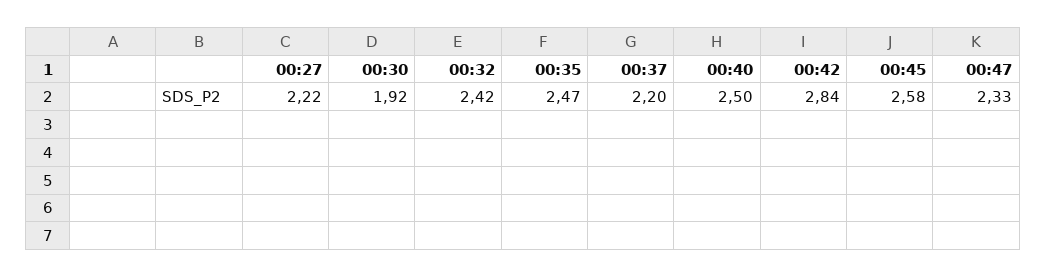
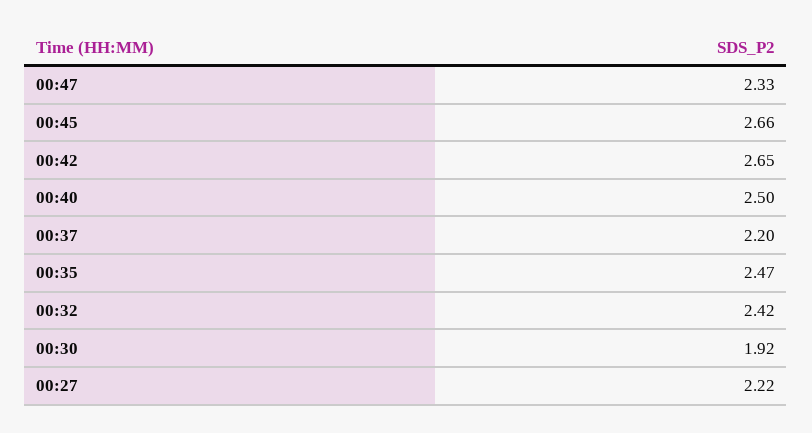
00:42: 2.84 -> 2.65
00:45: 2.58 -> 2.66

